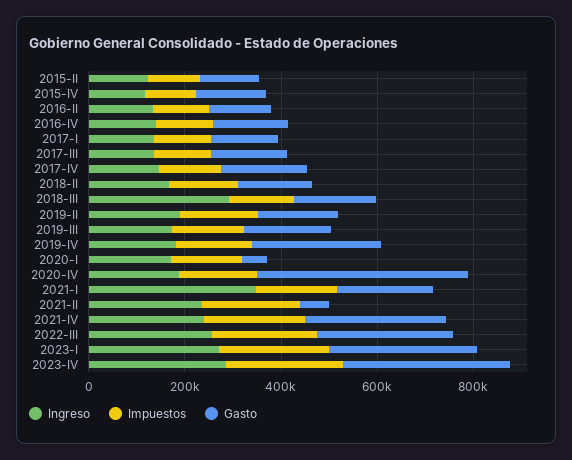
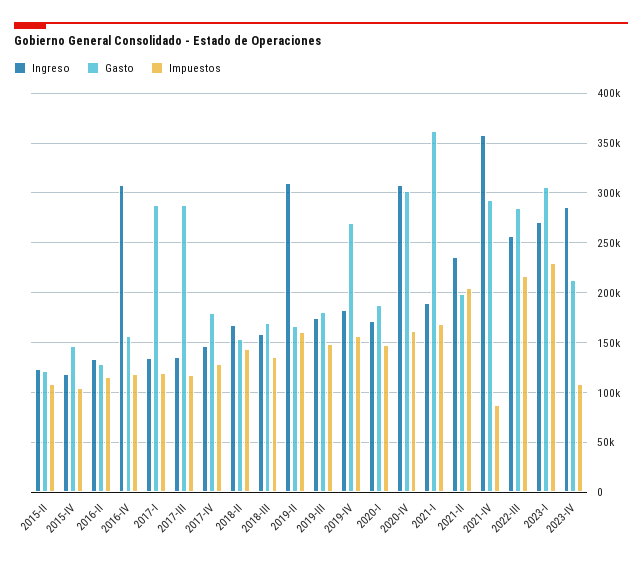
Ingreso, 2016-IV: 150000 -> 310000
Gasto, 2017-I: 150000 -> 290000
Gasto, 2017-III: 150000 -> 290000
Ingreso, 2018-III: 300000 -> 160000
Ingreso, 2019-II: 200000 -> 310000
Gasto, 2020-I: 50000 -> 190000
Ingreso, 2020-IV: 200000 -> 310000
Gasto, 2020-IV: 450000 -> 300000
Ingreso, 2021-I: 350000 -> 190000
Gasto, 2021-I: 200000 -> 360000
Gasto, 2021-II: 50000 -> 200000
Ingreso, 2021-IV: 250000 -> 360000
Impuestos, 2021-IV: 200000 -> 90000
Impuestos, 2023-IV: 250000 -> 110000
Gasto, 2023-IV: 350000 -> 210000

